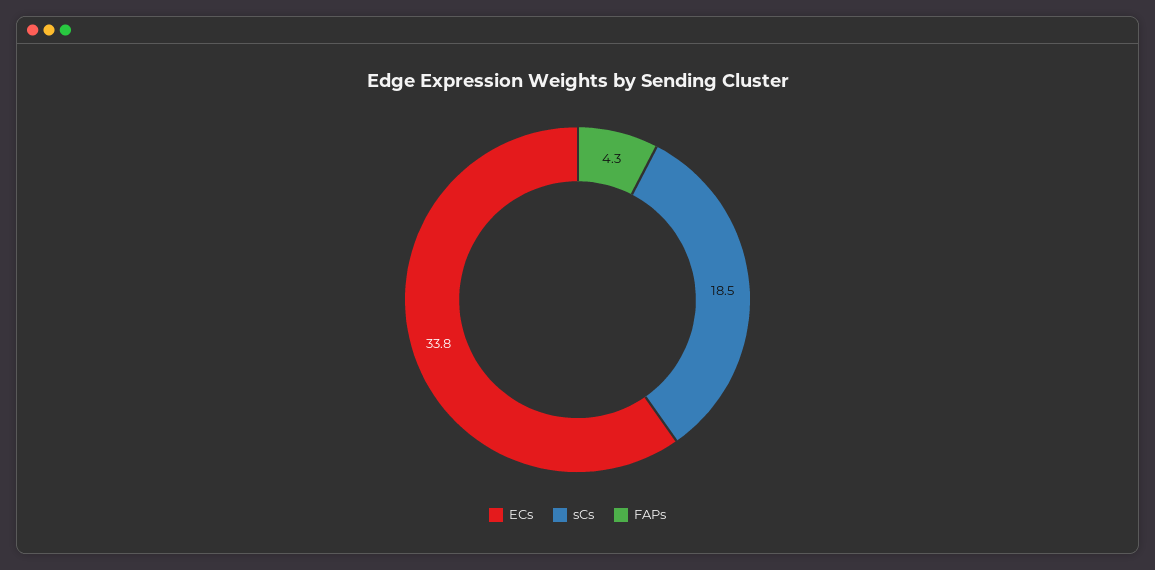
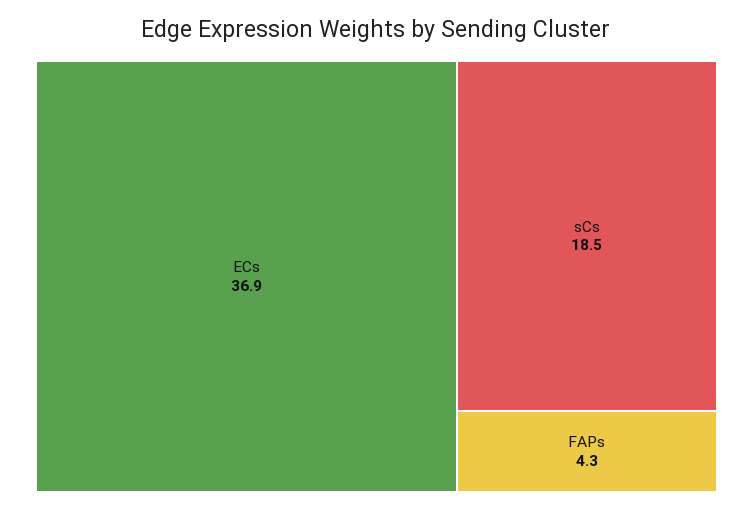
ECs: 33.8 -> 36.9

